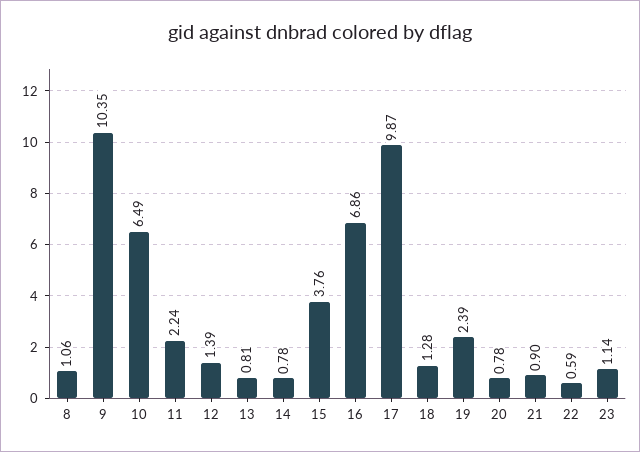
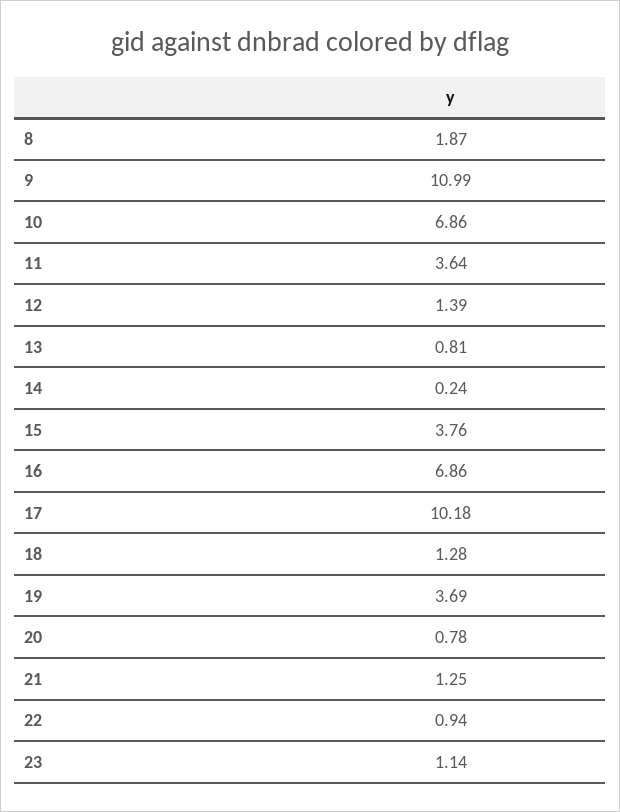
8: 1.06 -> 1.87
9: 10.35 -> 10.99
10: 6.49 -> 6.86
11: 2.24 -> 3.64
14: 0.78 -> 0.24
17: 9.87 -> 10.18
19: 2.39 -> 3.69
21: 0.9 -> 1.25
22: 0.59 -> 0.94

